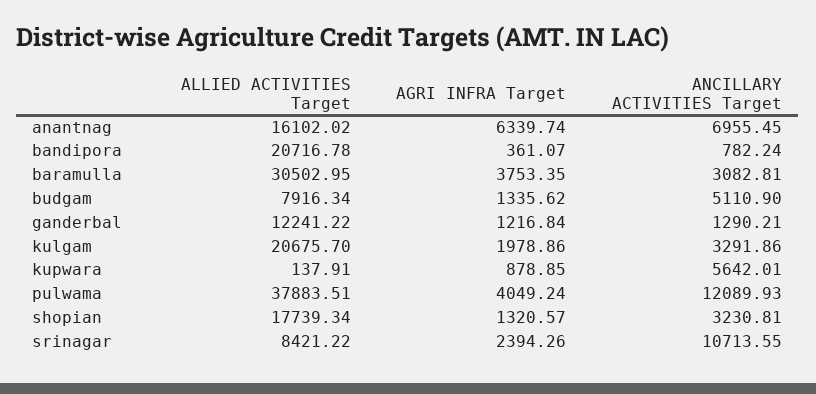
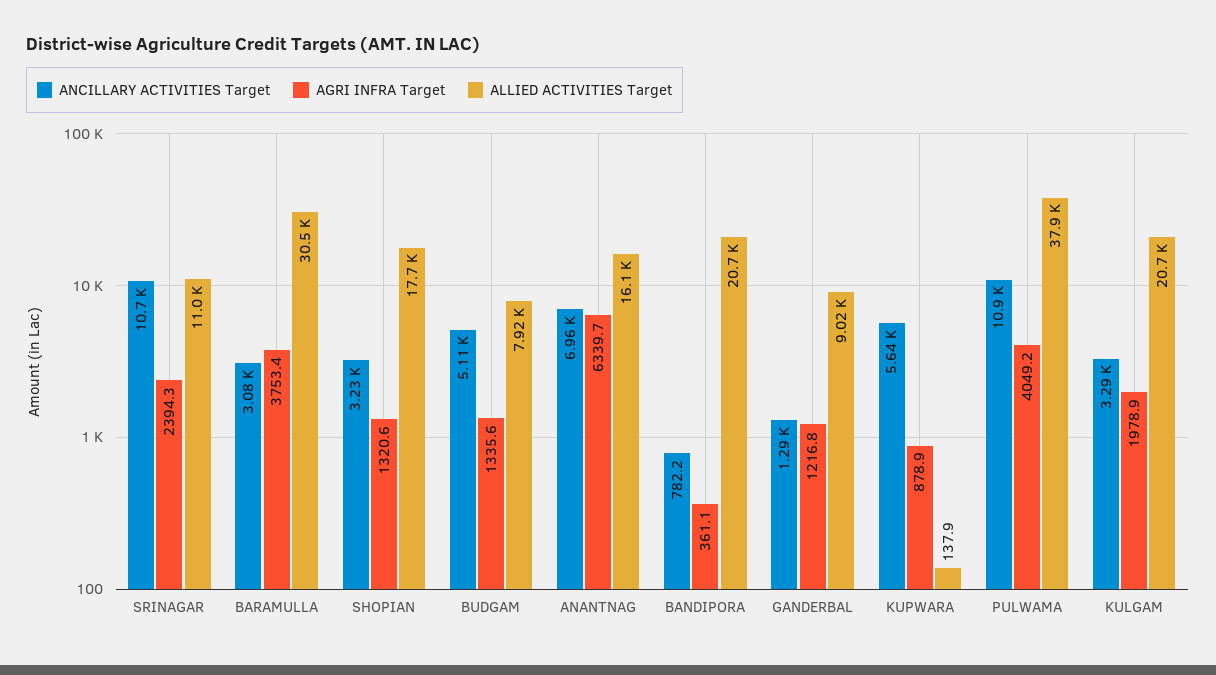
ALLIED ACTIVITIES Target, ganderbal: 12241.22 -> 9020
ANCILLARY ACTIVITIES Target, pulwama: 12089.93 -> 10900
ALLIED ACTIVITIES Target, srinagar: 8421.22 -> 11000

